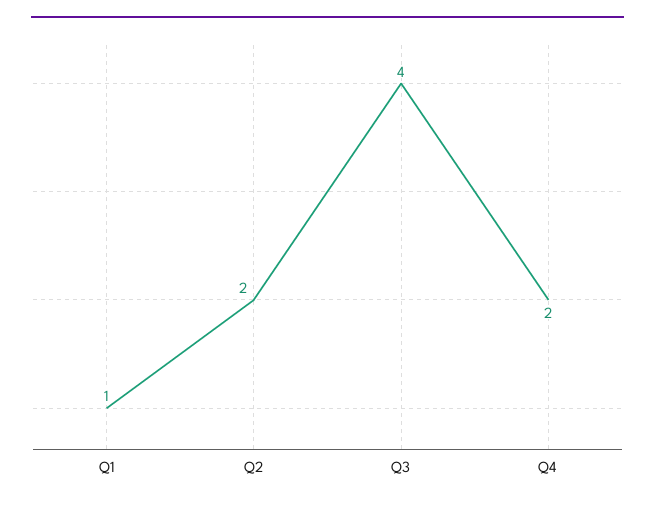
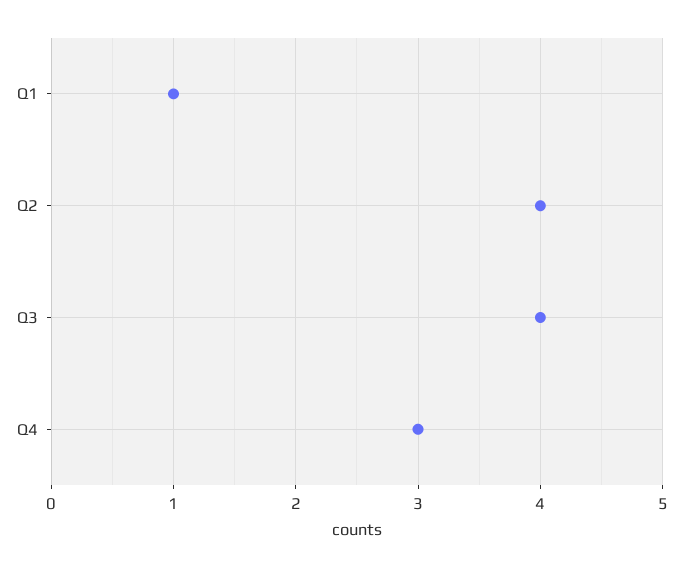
Q2: 2 -> 4
Q4: 2 -> 3

